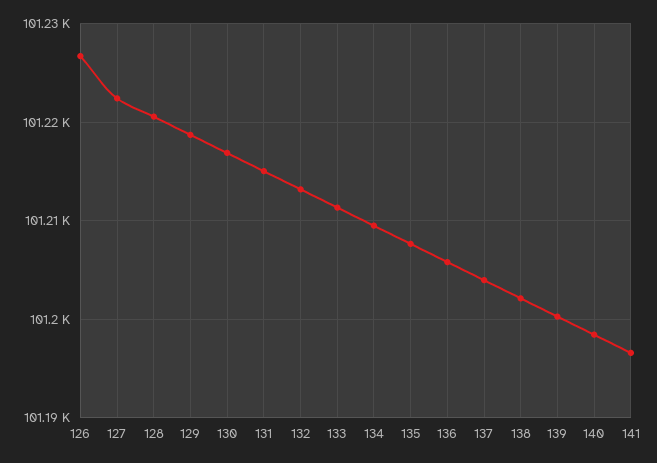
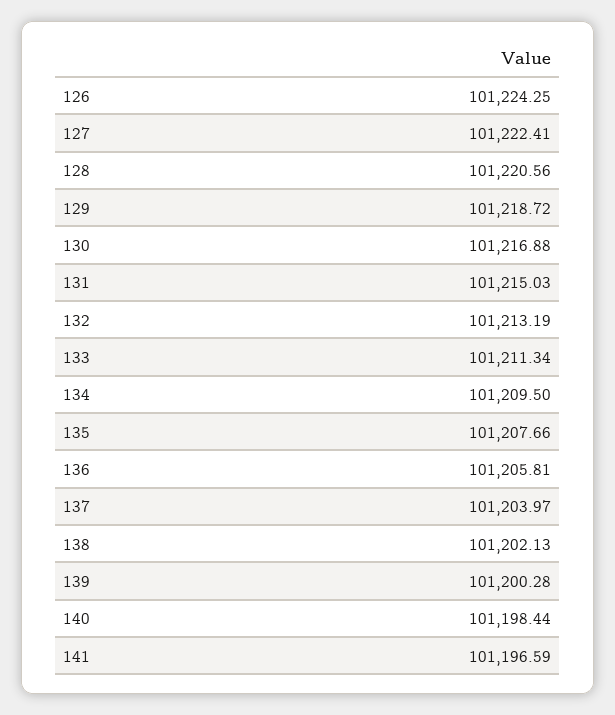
126: 101227 -> 101224.25

